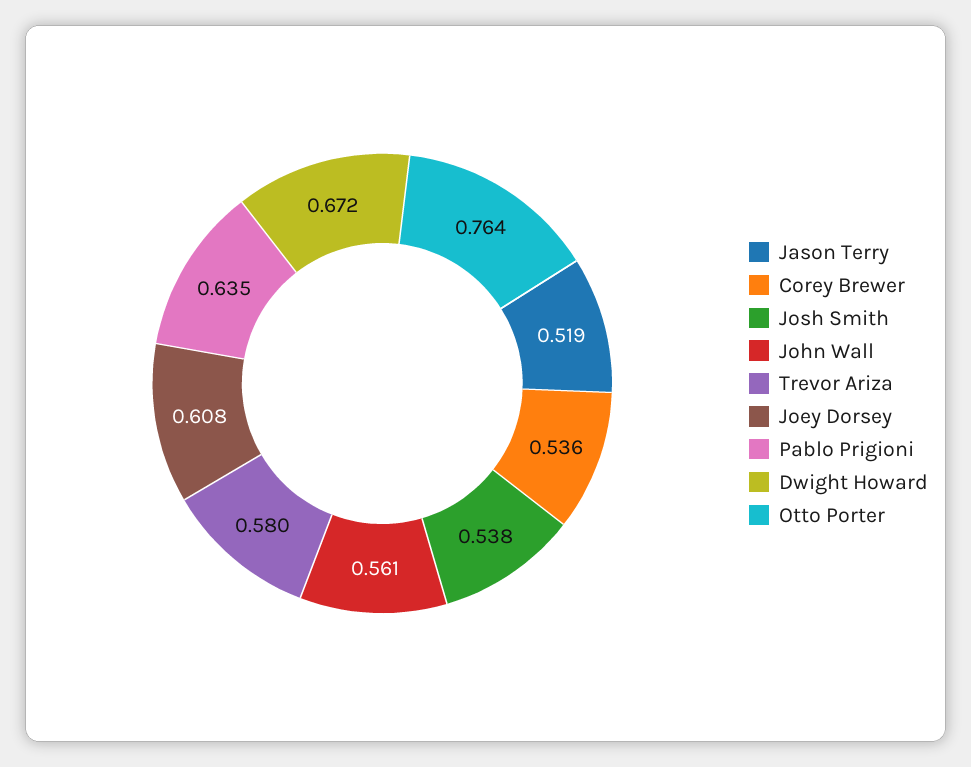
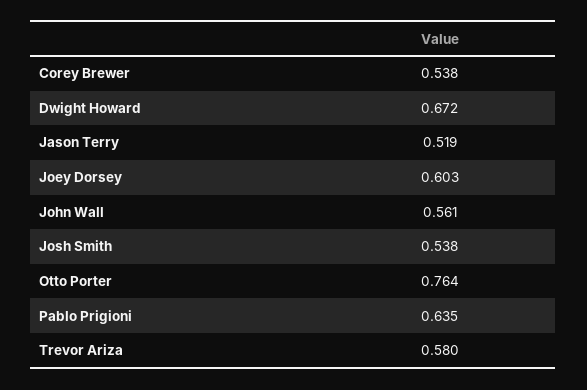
Corey Brewer: 0.536 -> 0.538
Joey Dorsey: 0.608 -> 0.603

